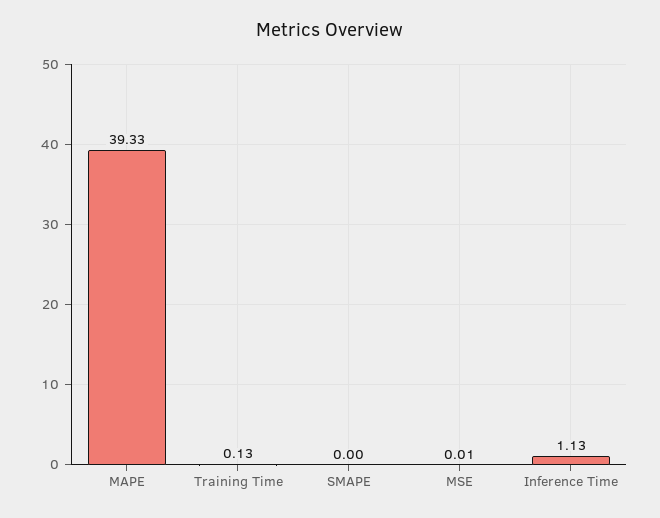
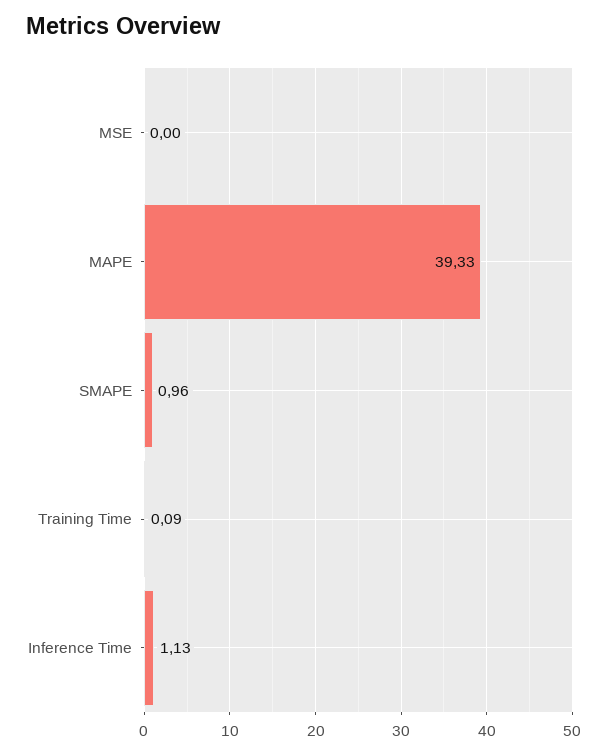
Training Time: 0.13 -> 0.09
SMAPE: 0 -> 0.96
MSE: 0.01 -> 0

